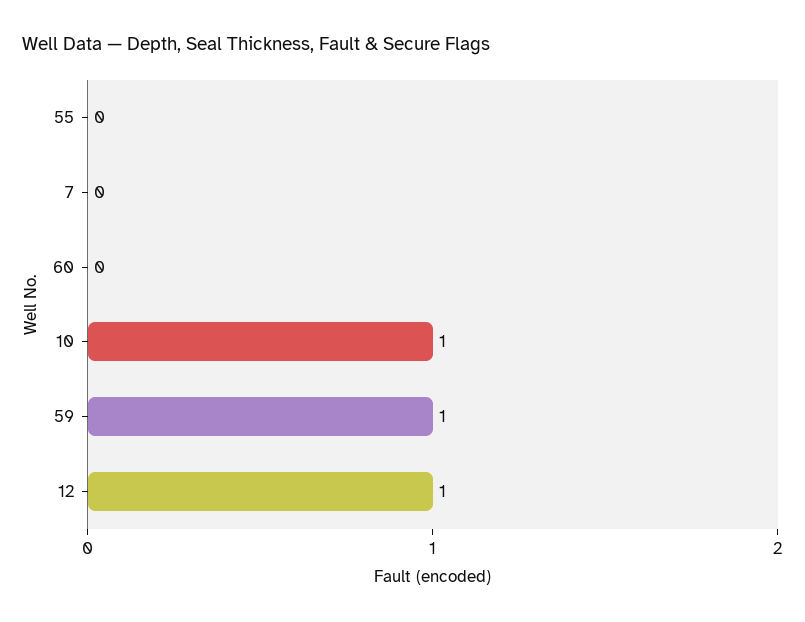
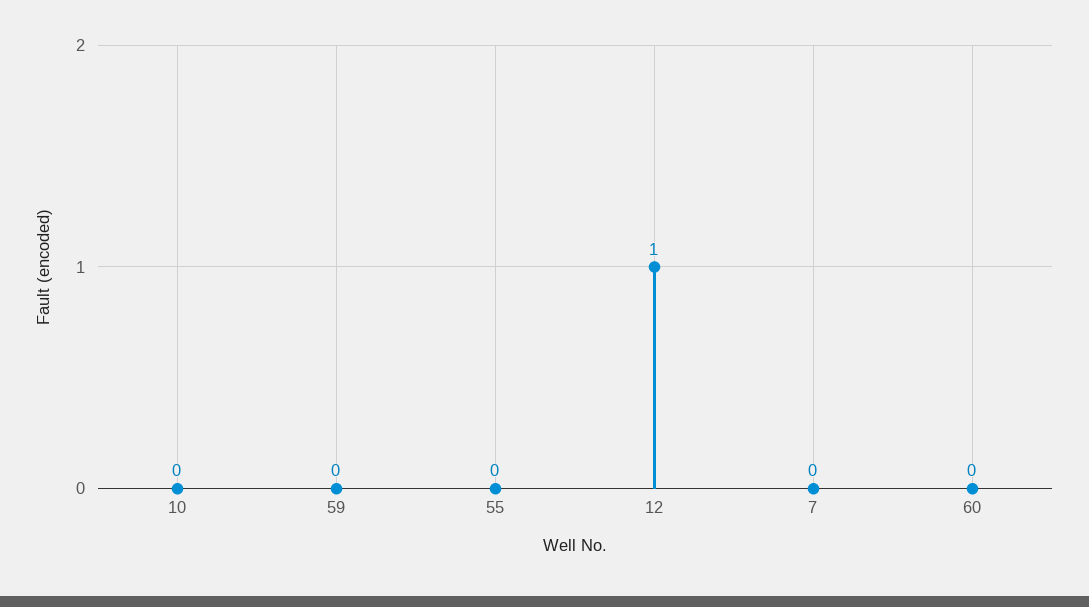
10: 1 -> 0
59: 1 -> 0

